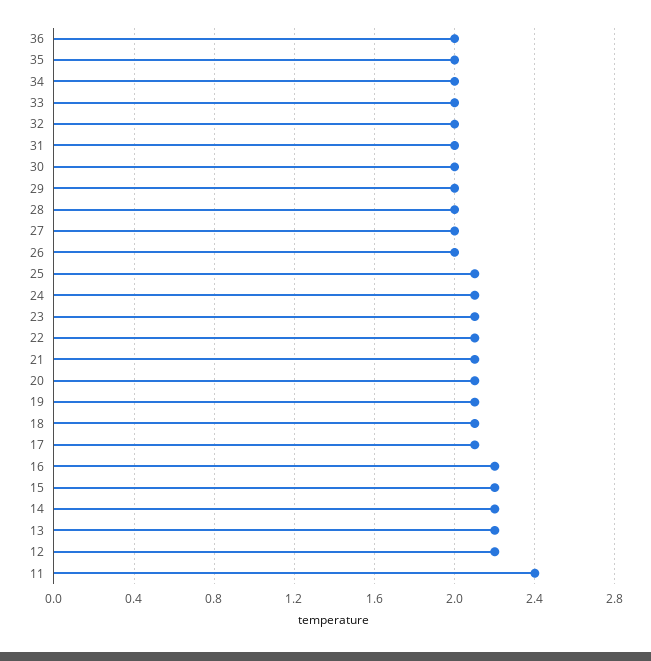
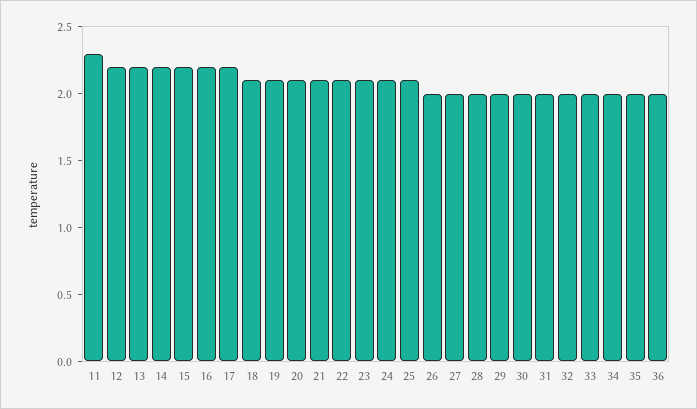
17: 2.1 -> 2.2
11: 2.4 -> 2.3

